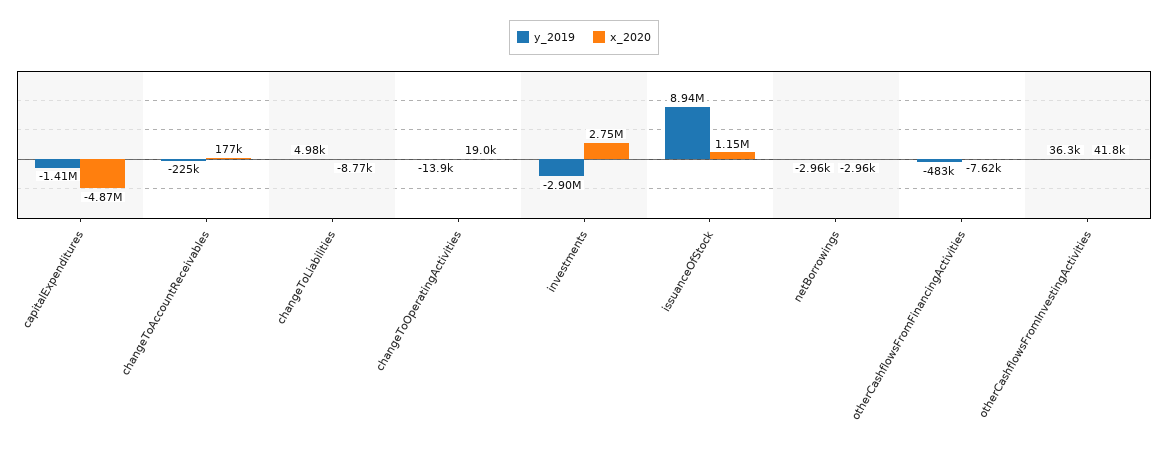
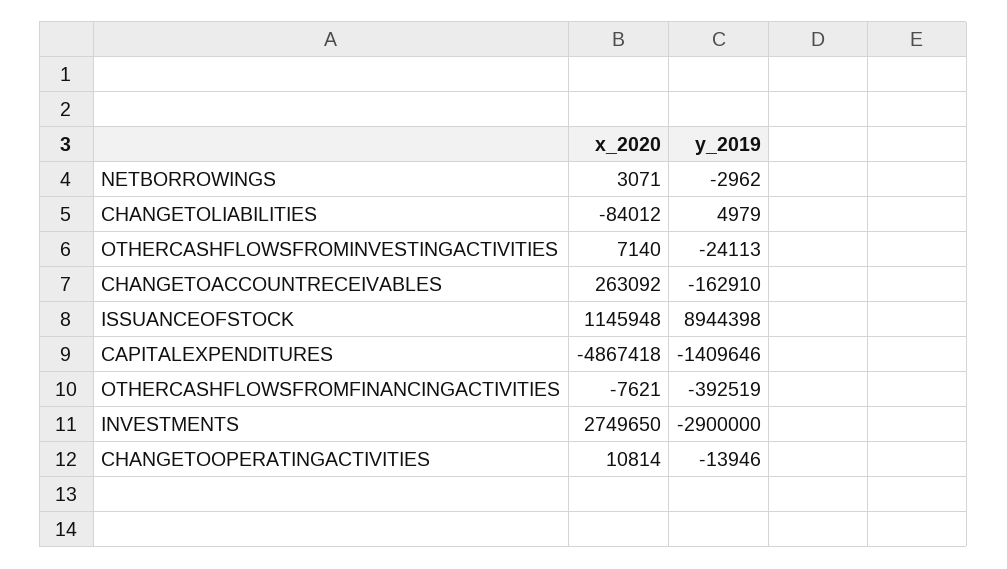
y_2019, changeToAccountReceivables: -225000 -> -162910
x_2020, changeToAccountReceivables: 177000 -> 263092
x_2020, changeToLiabilities: -8770 -> -84012
x_2020, changeToOperatingActivities: 19000 -> 10814
x_2020, netBorrowings: -2960 -> 3071
y_2019, otherCashflowsFromFinancingActivities: -483000 -> -392519
y_2019, otherCashflowsFromInvestingActivities: 36300 -> -24113
x_2020, otherCashflowsFromInvestingActivities: 41800 -> 7140

